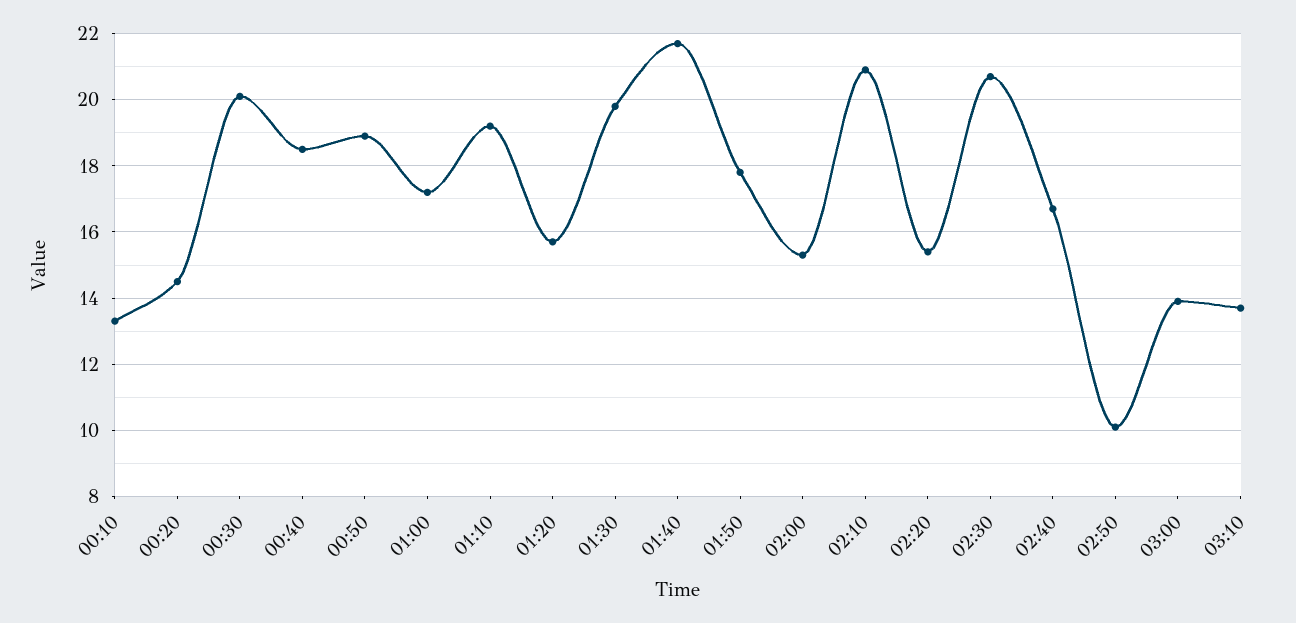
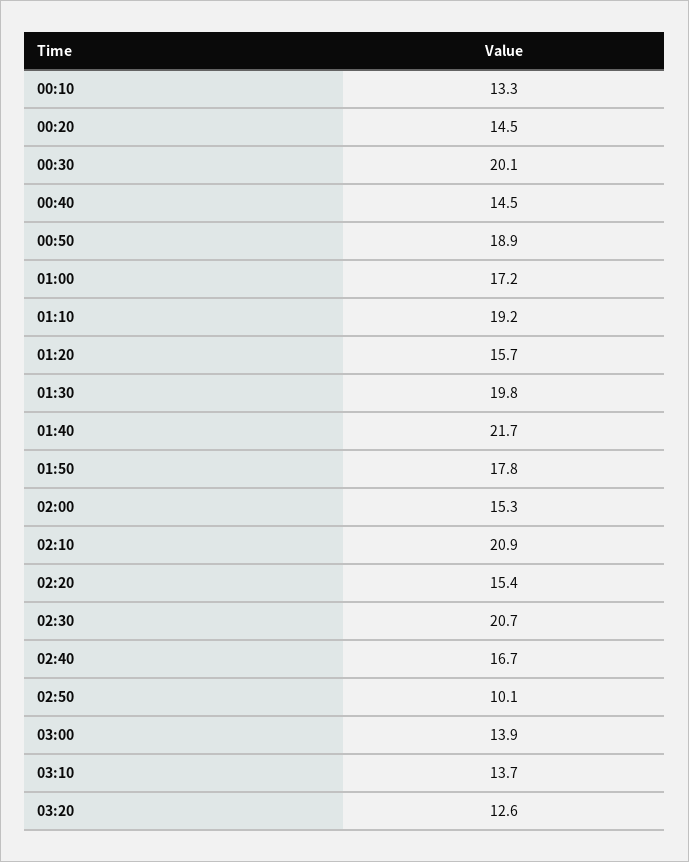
00:40: 18.5 -> 14.5
03:20: none -> 12.6

